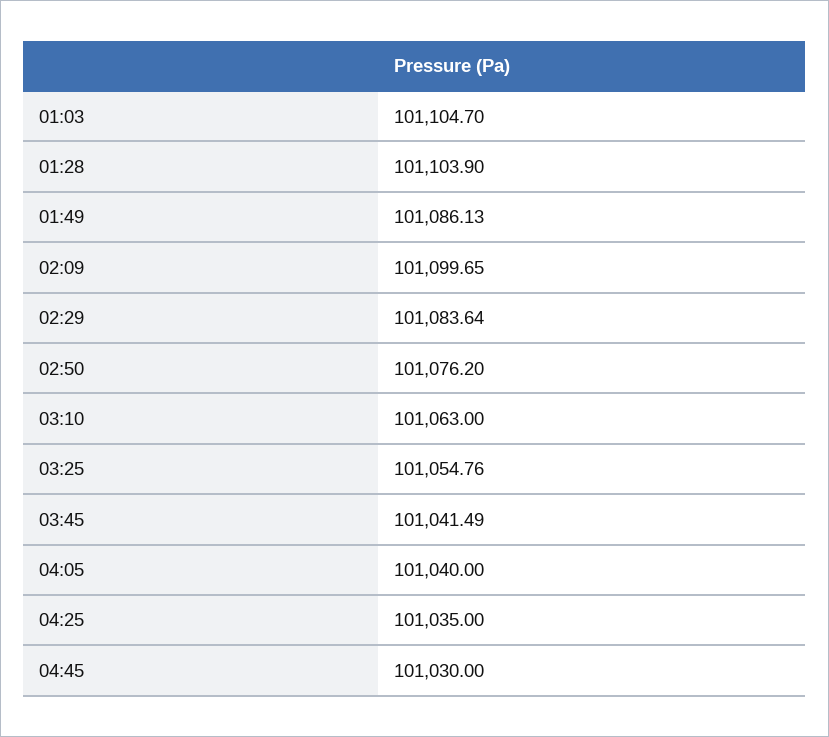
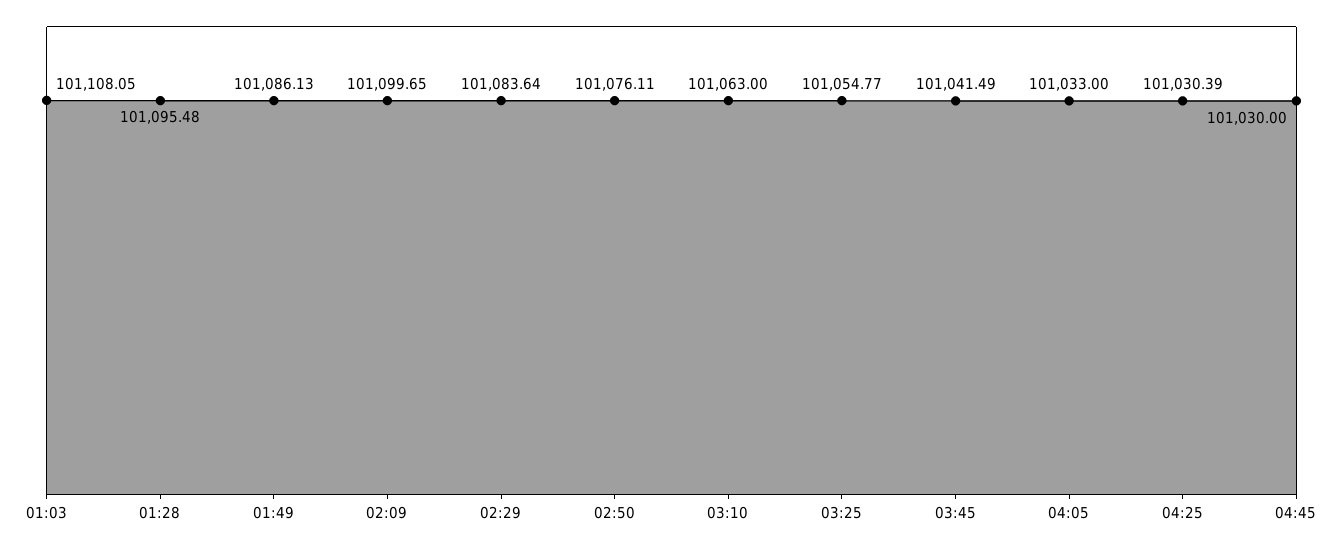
01:03: 101104.7 -> 101108.05
01:28: 101103.9 -> 101095.48
02:50: 101076.2 -> 101076.11
03:25: 101054.76 -> 101054.77
04:05: 101040 -> 101033
04:25: 101035 -> 101030.39

